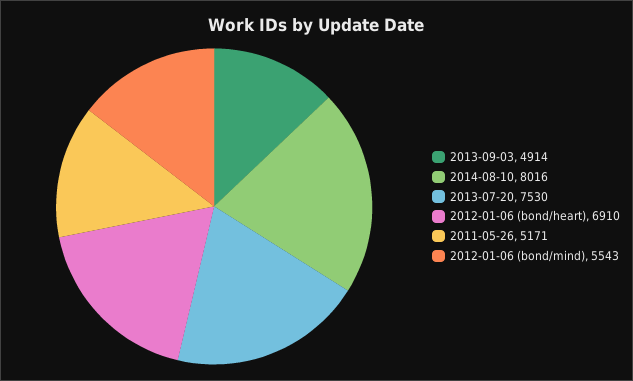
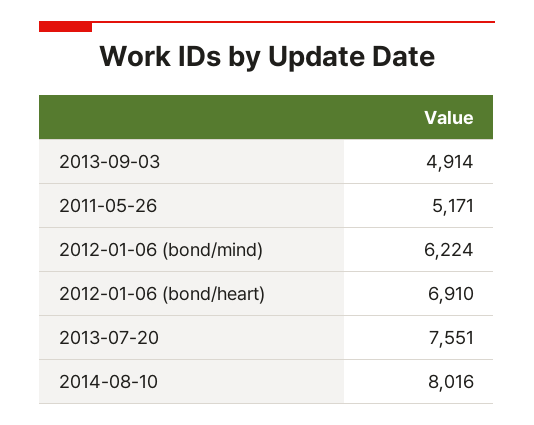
2013-07-20: 7530 -> 7551
2012-01-06 (bond/mind): 5543 -> 6224

